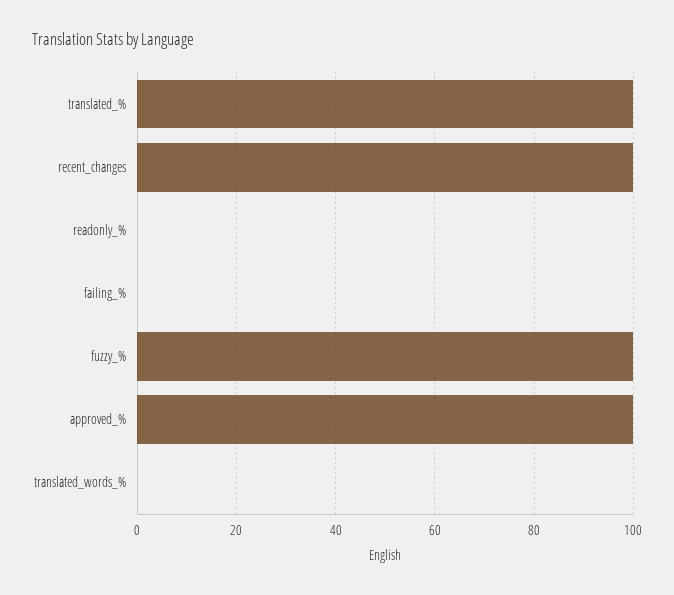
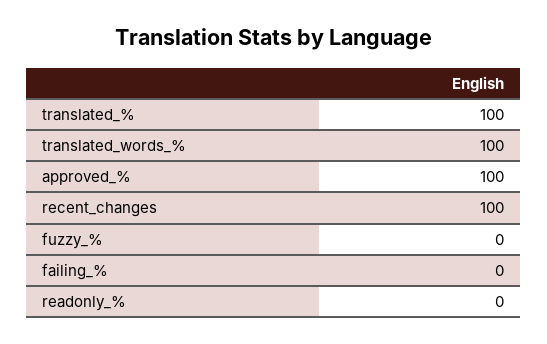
fuzzy_%: 100 -> 0
translated_words_%: 0 -> 100

